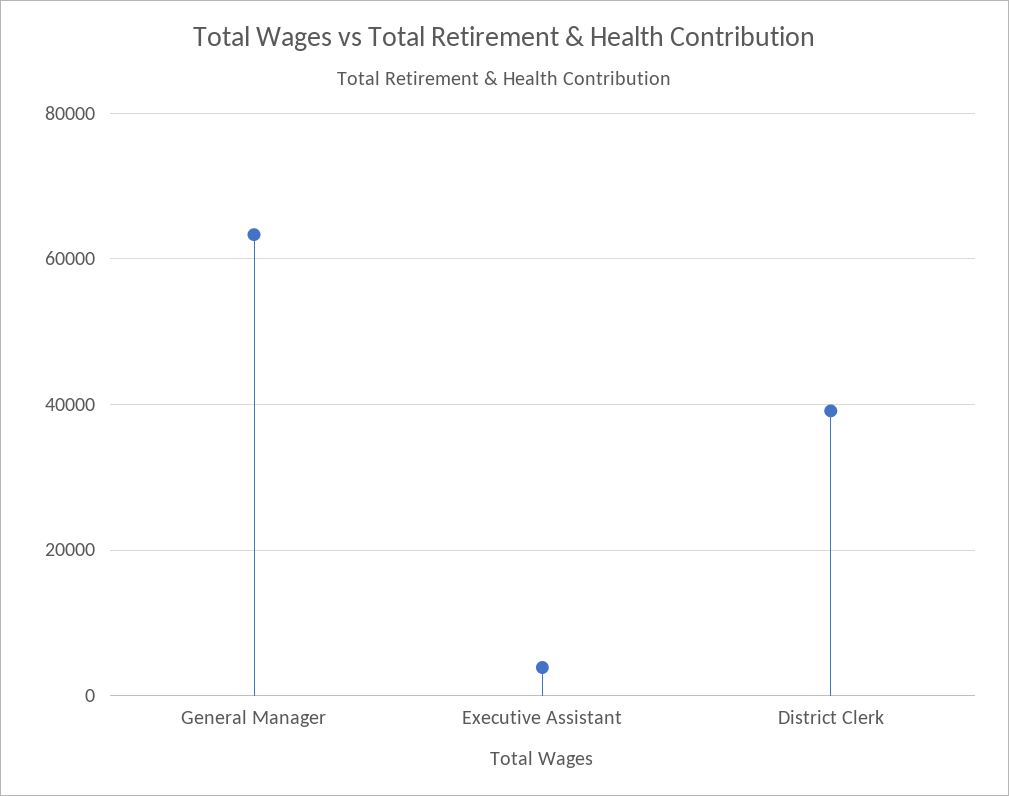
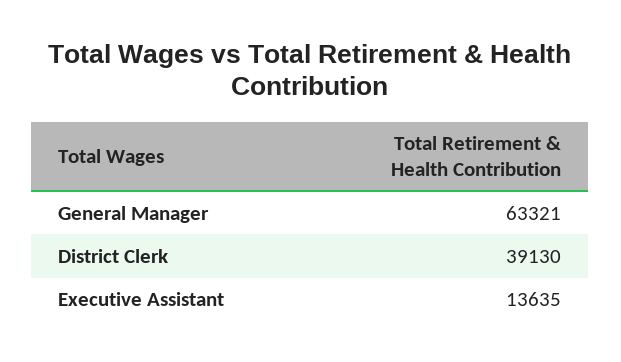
Executive Assistant: 4000 -> 13635

